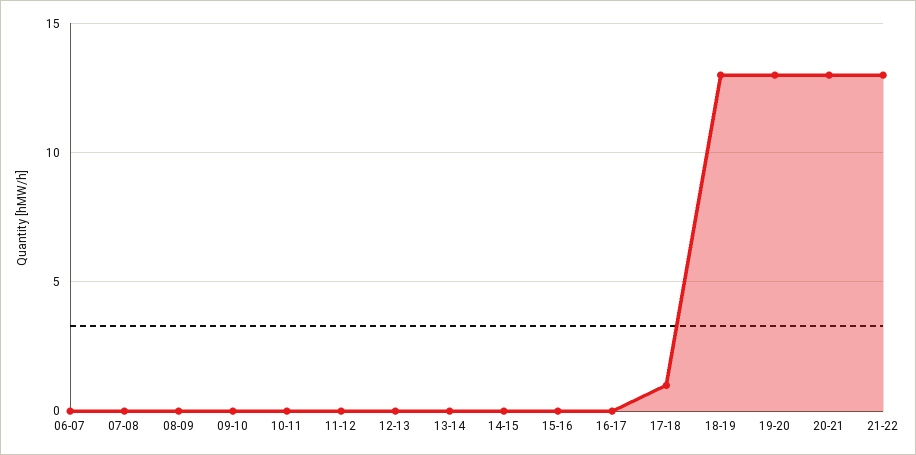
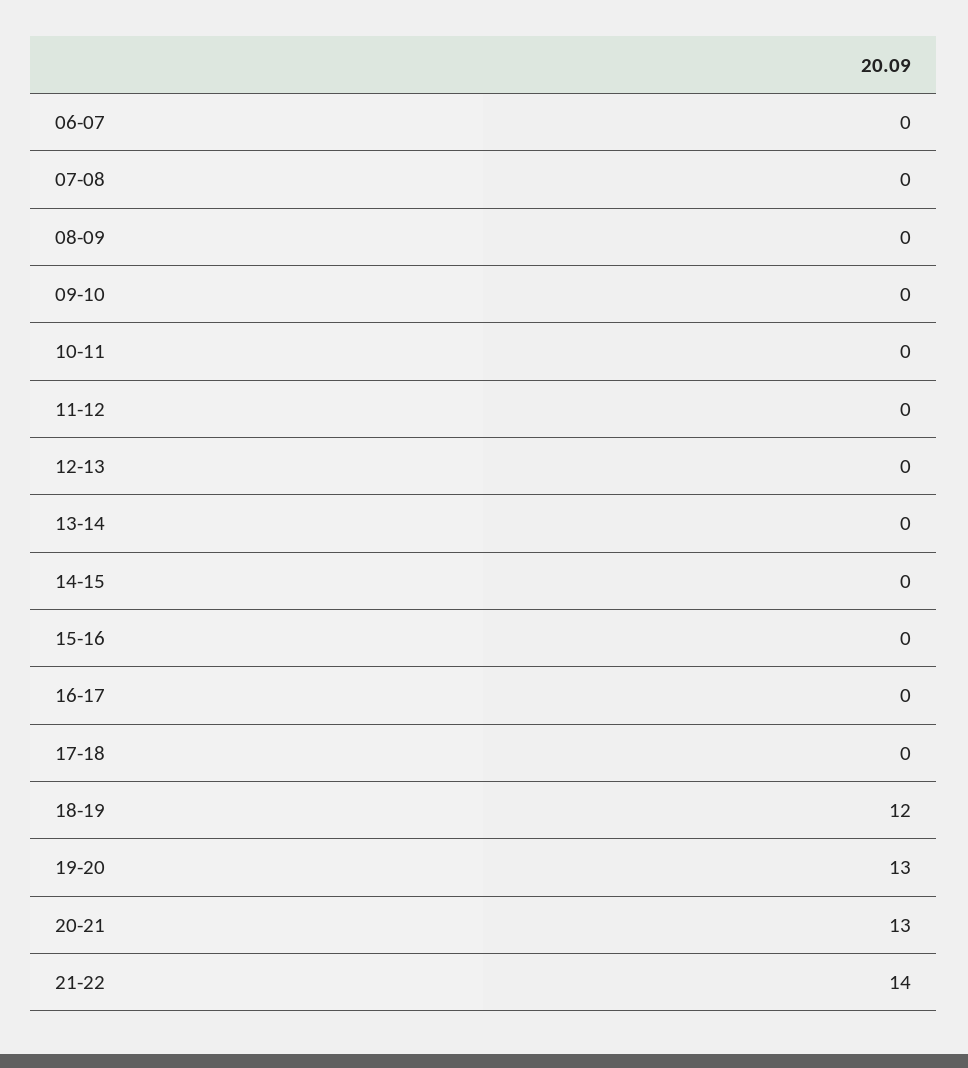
17-18: 1 -> 0
18-19: 13 -> 12
21-22: 13 -> 14

